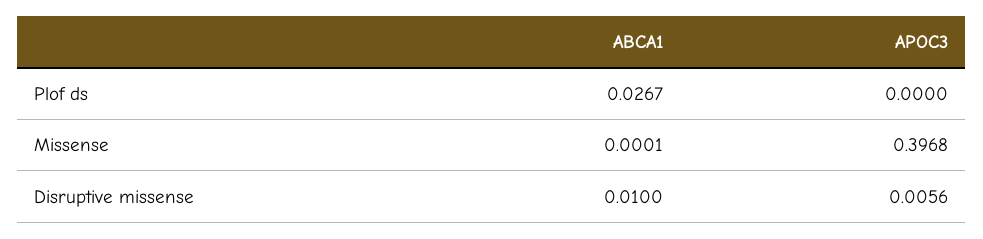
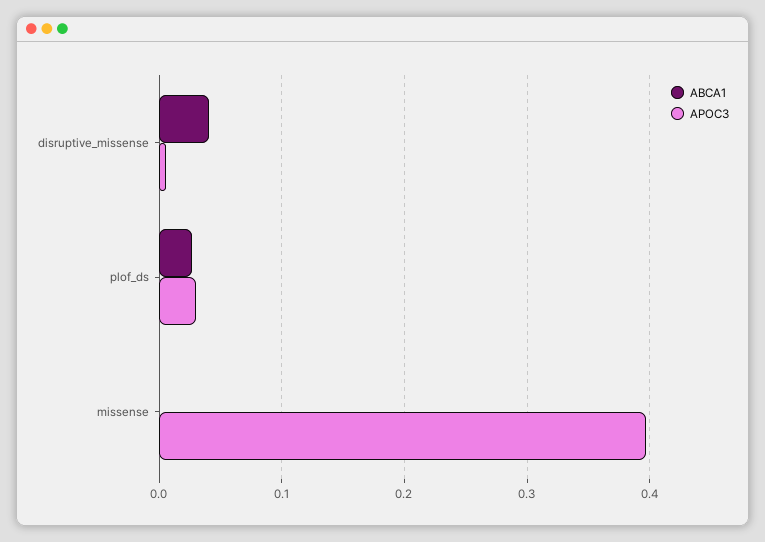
APOC3, Plof ds: 0 -> 0.03
ABCA1, Disruptive missense: 0.01 -> 0.04

